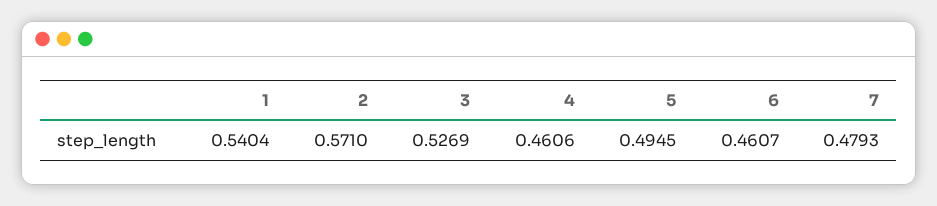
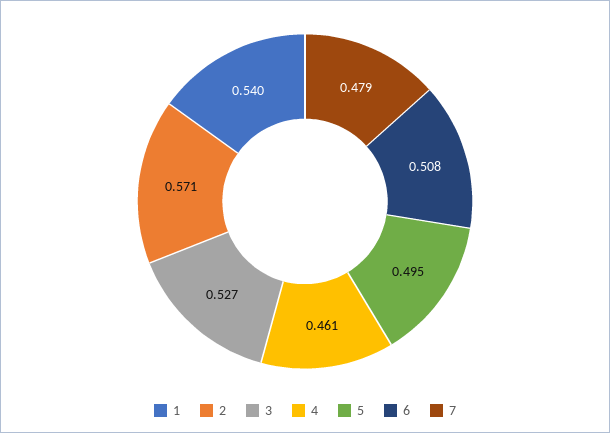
6: 0.4607 -> 0.508

